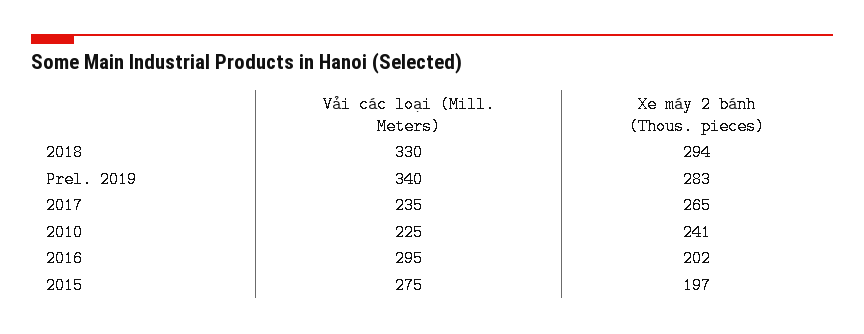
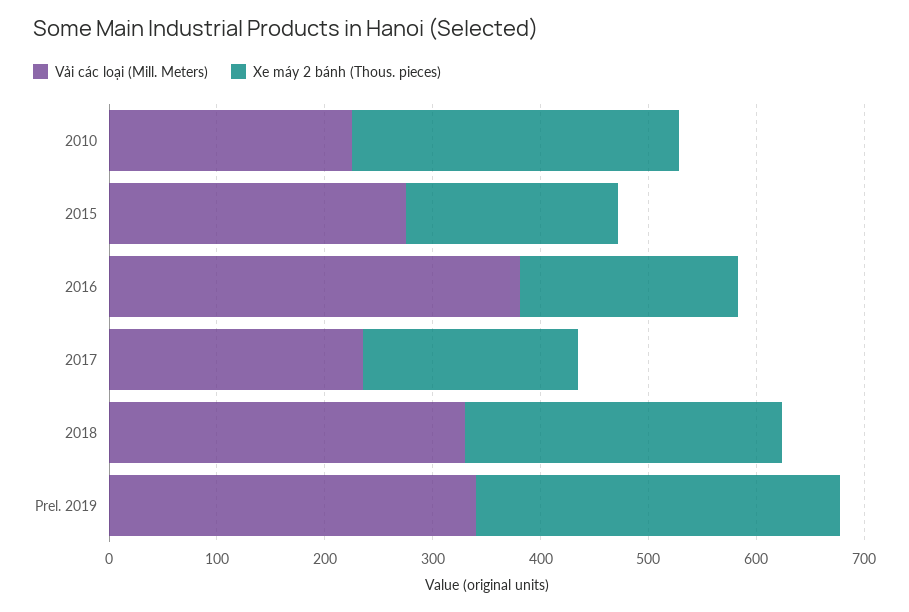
Xe máy 2 bánh (Thous. pieces), Prel. 2019: 283 -> 340
Xe máy 2 bánh (Thous. pieces), 2017: 265 -> 200
Xe máy 2 bánh (Thous. pieces), 2010: 241 -> 300
Vải các loại (Mill. Meters), 2016: 295 -> 380

